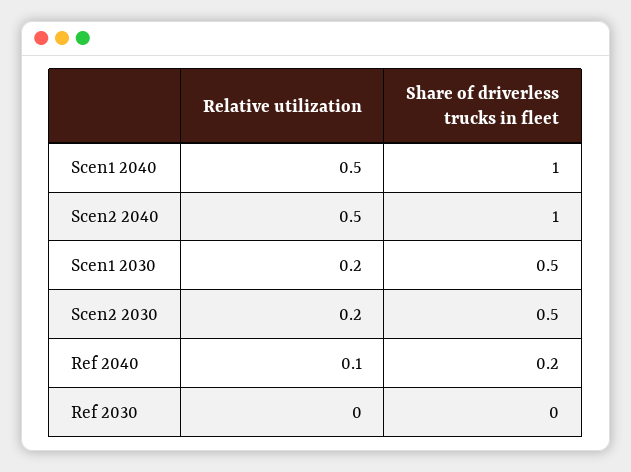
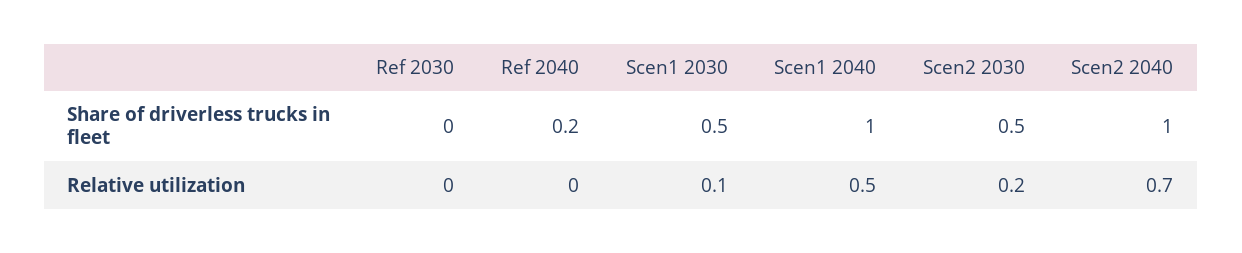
Relative utilization, Scen2 2040: 0.5 -> 0.7
Relative utilization, Scen1 2030: 0.2 -> 0.1
Relative utilization, Ref 2040: 0.1 -> 0

